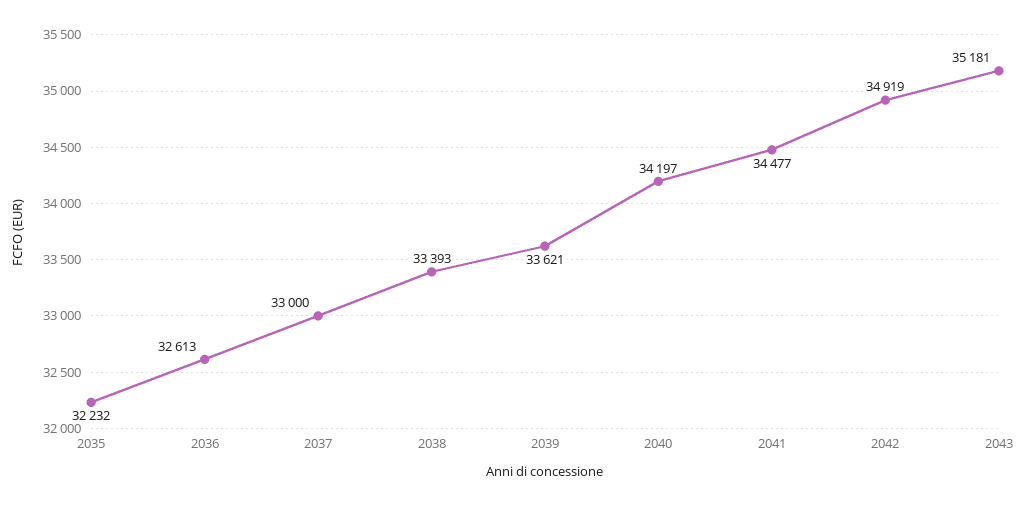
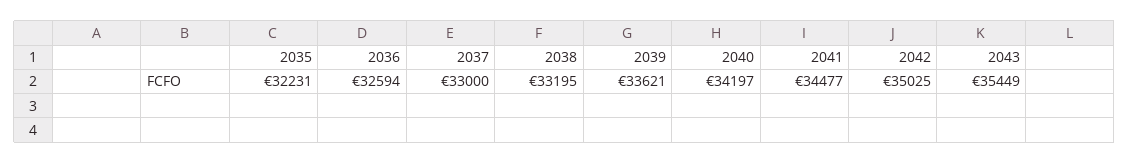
2035: 32232 -> 32231
2036: 32613 -> 32594
2038: 33393 -> 33195
2042: 34919 -> 35025
2043: 35181 -> 35449

